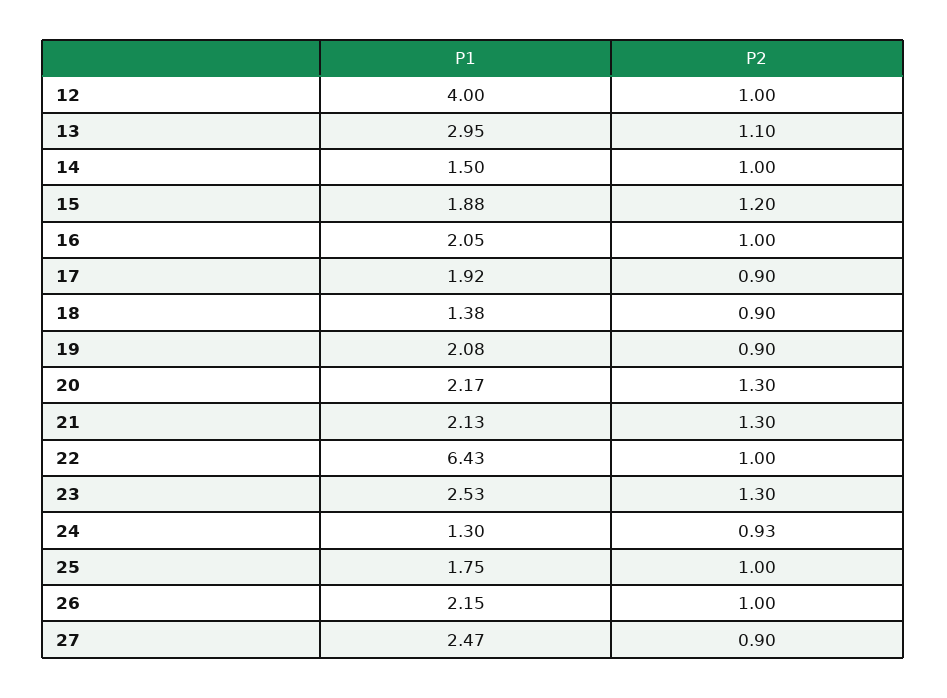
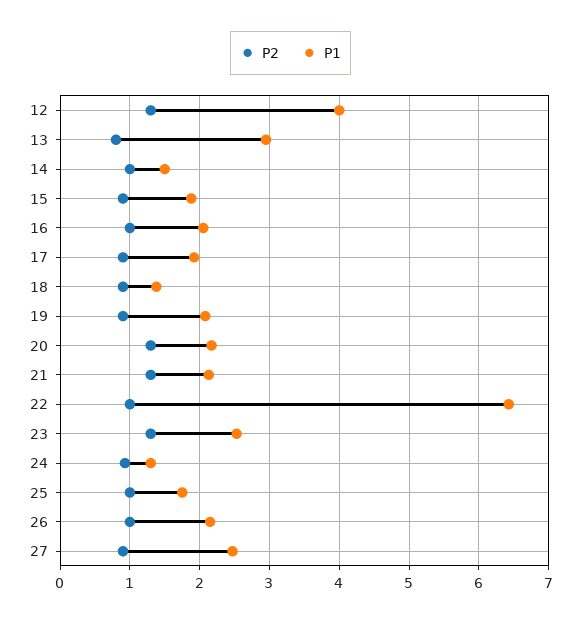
P2, 12: 1 -> 1.3
P2, 13: 1.1 -> 0.8
P2, 15: 1.2 -> 0.9

